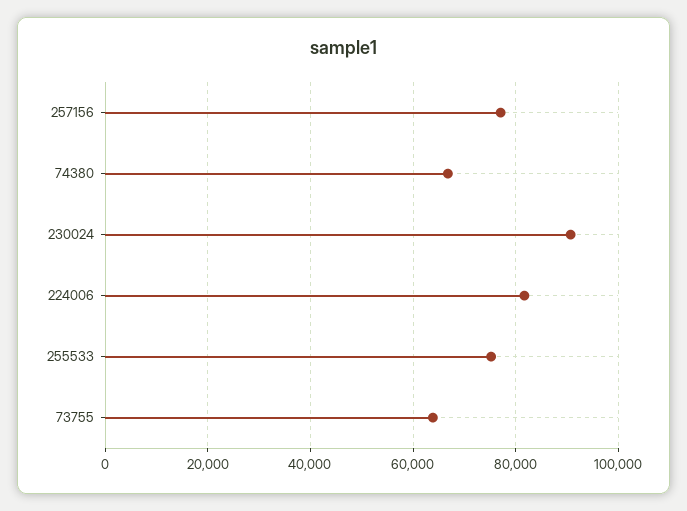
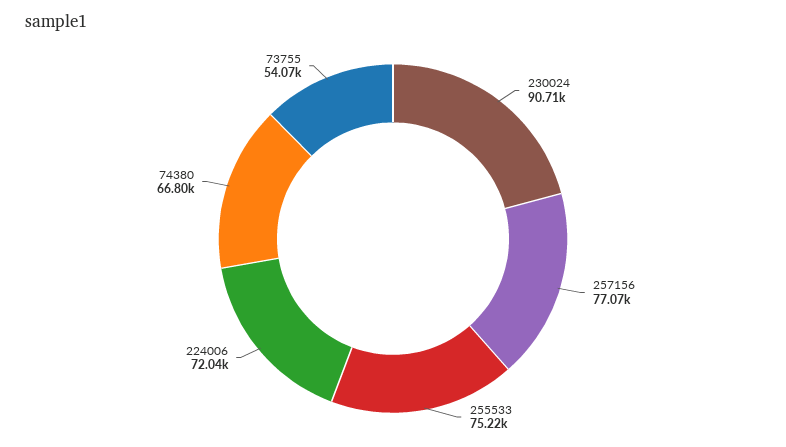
224006: 82000 -> 72040
73755: 64000 -> 54070

